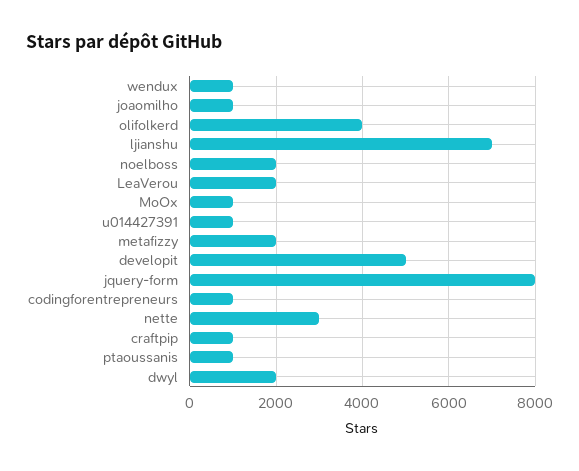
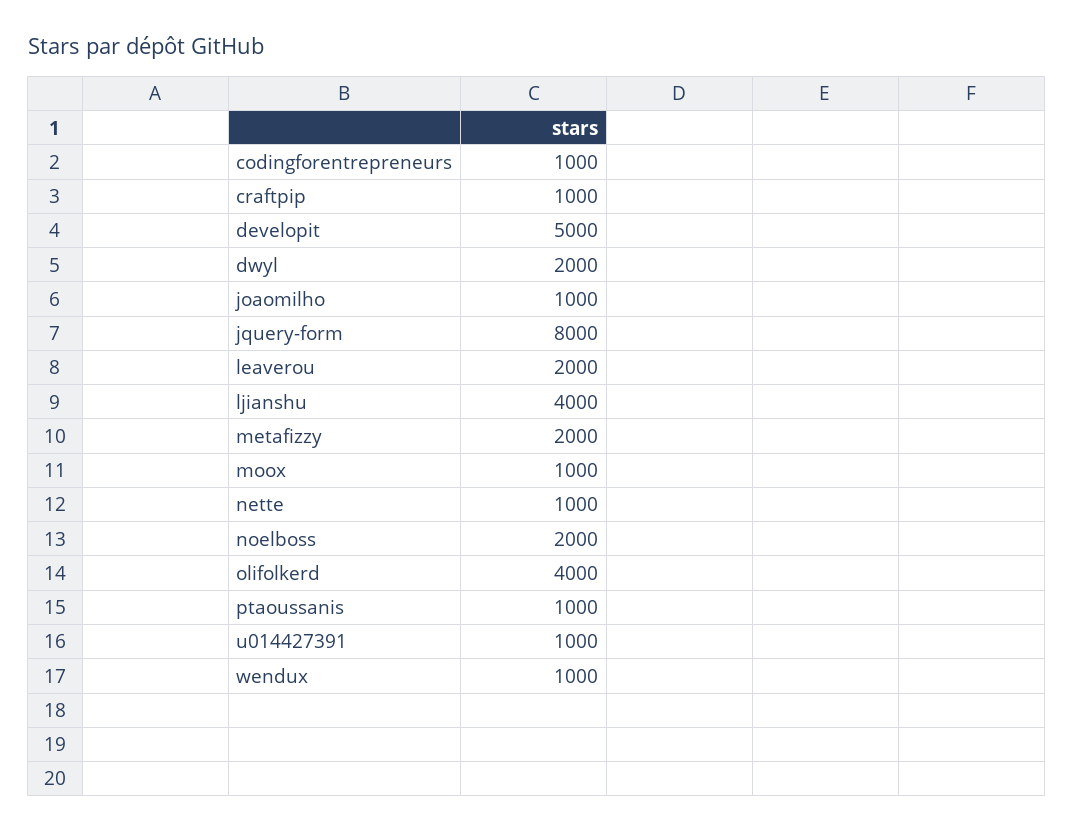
ljianshu: 7000 -> 4000
nette: 3000 -> 1000

